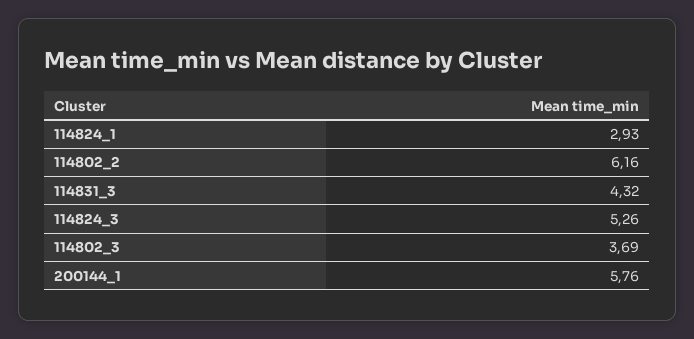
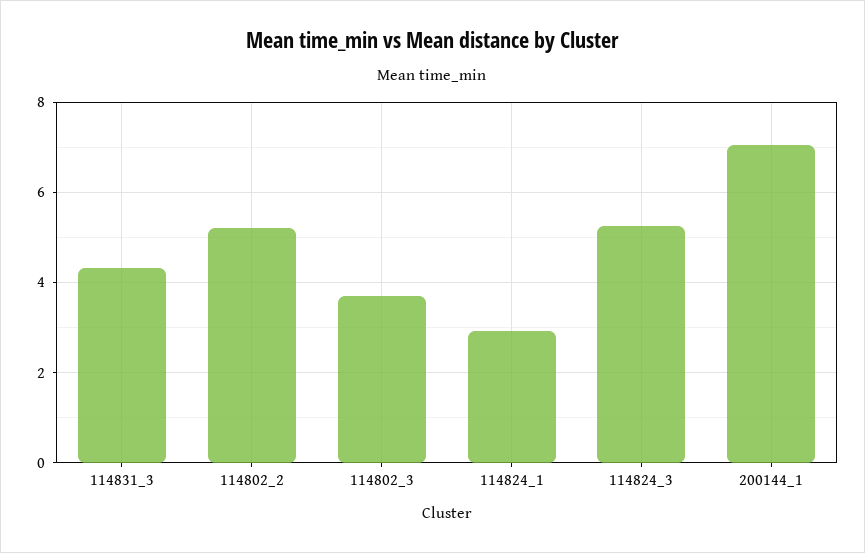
114802_2: 6.16 -> 5.2
200144_1: 5.76 -> 7

